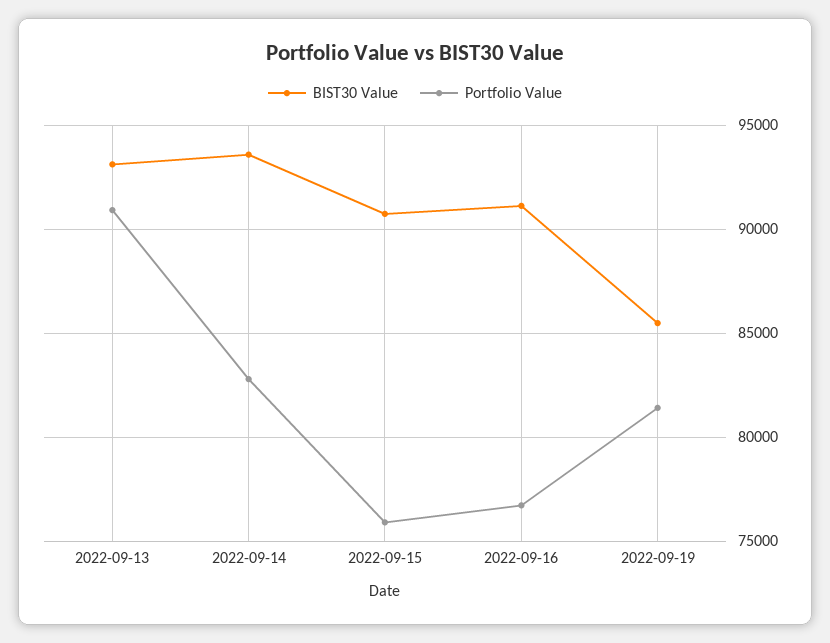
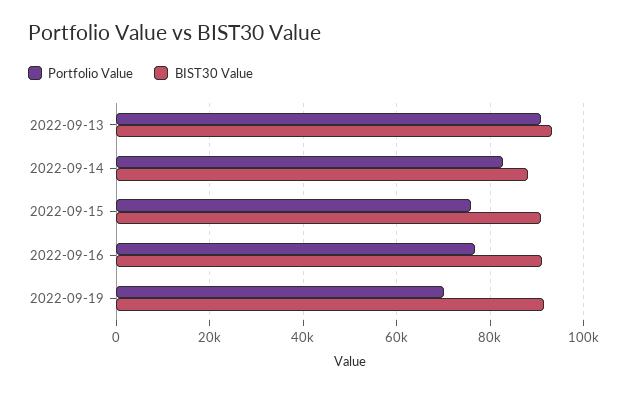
BIST30 Value, 2022-09-14: 93500 -> 88000
BIST30 Value, 2022-09-19: 85500 -> 92000
Portfolio Value, 2022-09-19: 81500 -> 70000

